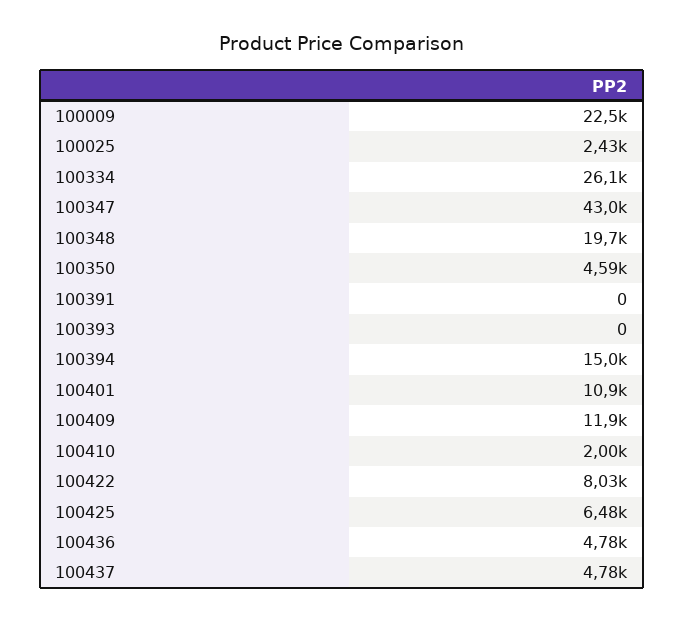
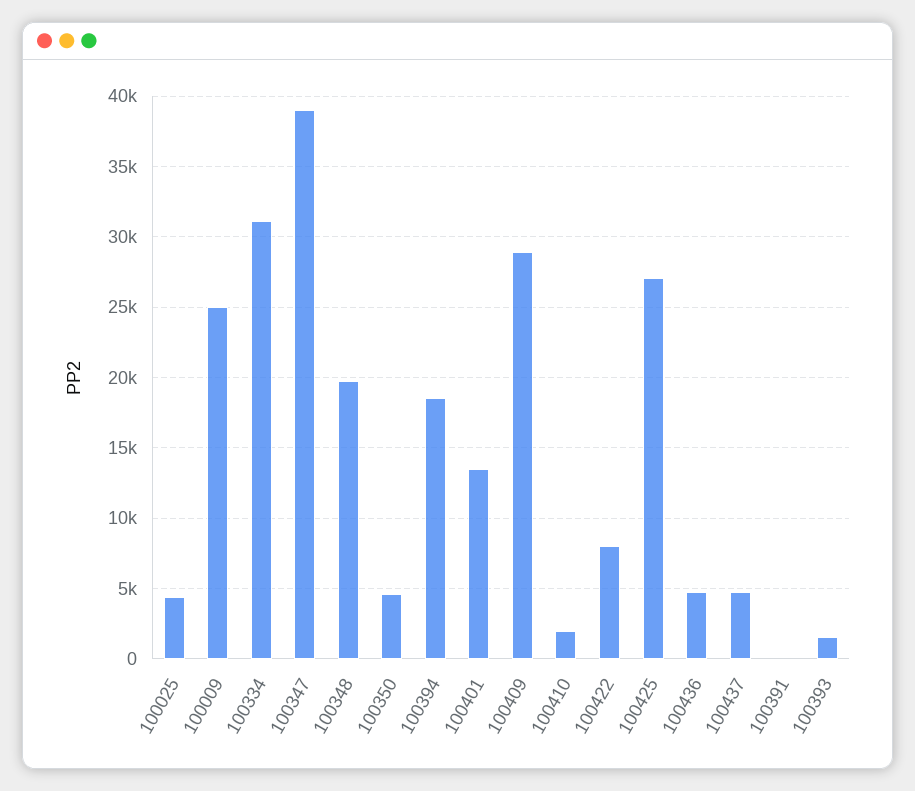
100009: 22500 -> 25000
100025: 2430 -> 4500
100334: 26100 -> 31000
100347: 43000 -> 39000
100393: 0 -> 1500
100394: 15000 -> 18500
100401: 10900 -> 13500
100409: 11900 -> 29000
100425: 6480 -> 27000

